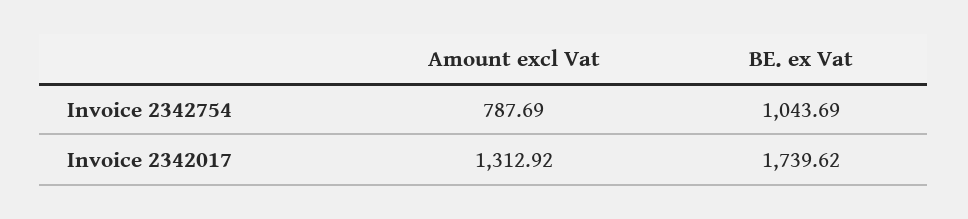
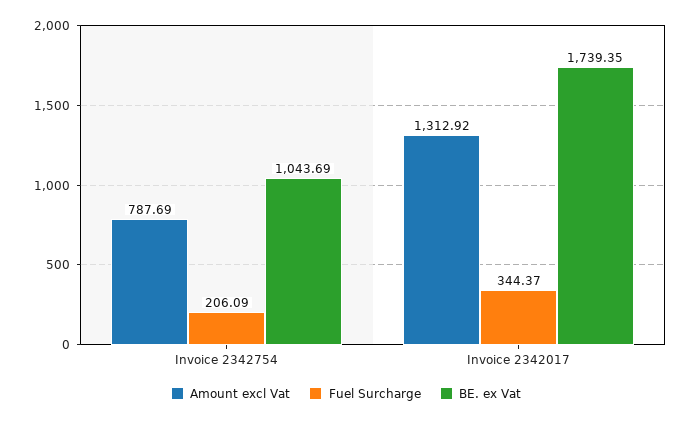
BE. ex Vat, Invoice 2342017: 1739.62 -> 1739.35
Fuel Surcharge, Invoice 2342754: none -> 206.09
Fuel Surcharge, Invoice 2342017: none -> 344.37

